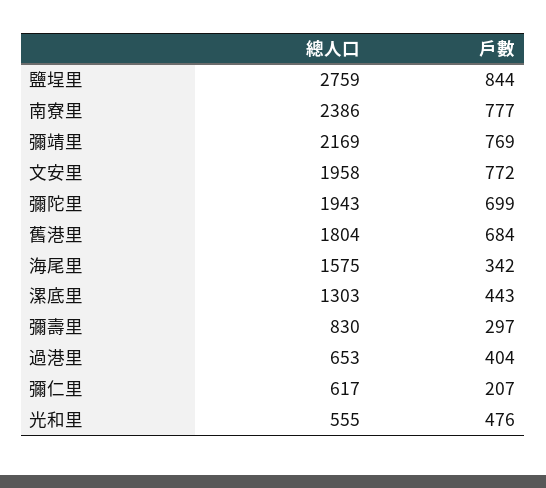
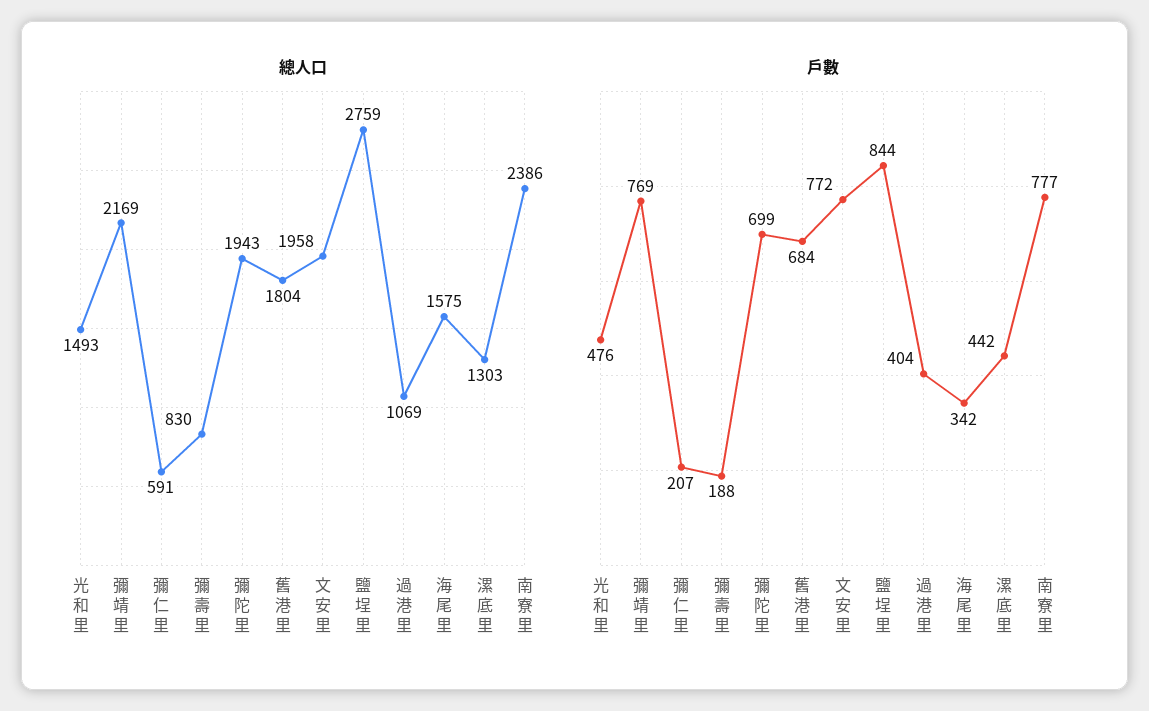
戶數, 漯底里: 443 -> 442
戶數, 彌壽里: 297 -> 188
總人口, 過港里: 653 -> 1069
總人口, 彌仁里: 617 -> 591
總人口, 光和里: 555 -> 1493

